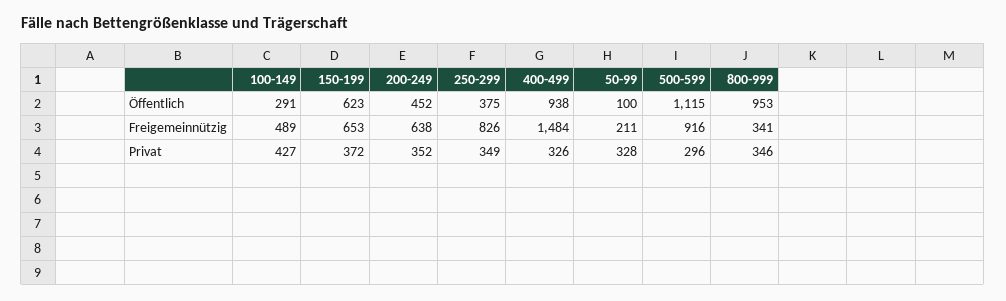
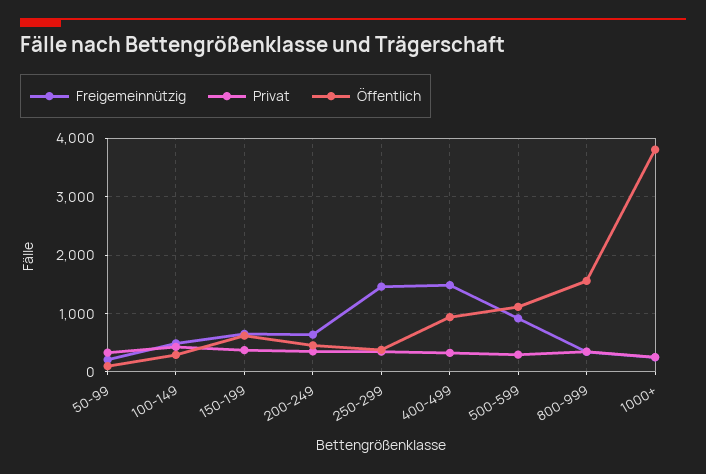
Öffentlich, 800-999: 953 -> 1600
Freigemeinnützig, 250-299: 826 -> 1400
Freigemeinnützig, 1000+: none -> 200
Privat, 1000+: none -> 200
Öffentlich, 1000+: none -> 3800

